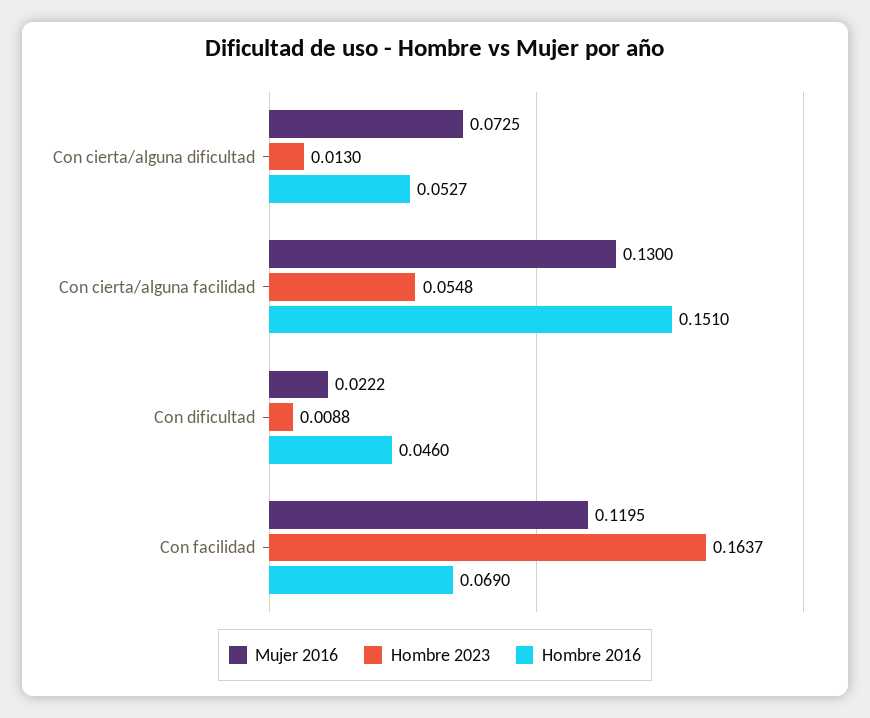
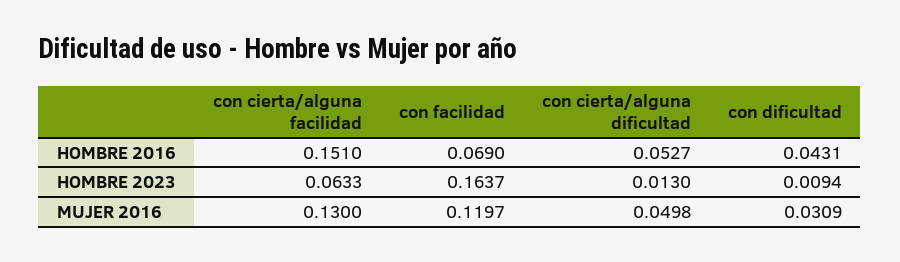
Mujer 2016, Con cierta/alguna dificultad: 0.0725 -> 0.0498
Hombre 2023, Con cierta/alguna facilidad: 0.0548 -> 0.0633
Mujer 2016, Con dificultad: 0.0222 -> 0.0309
Hombre 2023, Con dificultad: 0.0088 -> 0.0094
Hombre 2016, Con dificultad: 0.046 -> 0.0431
Mujer 2016, Con facilidad: 0.1195 -> 0.1197

